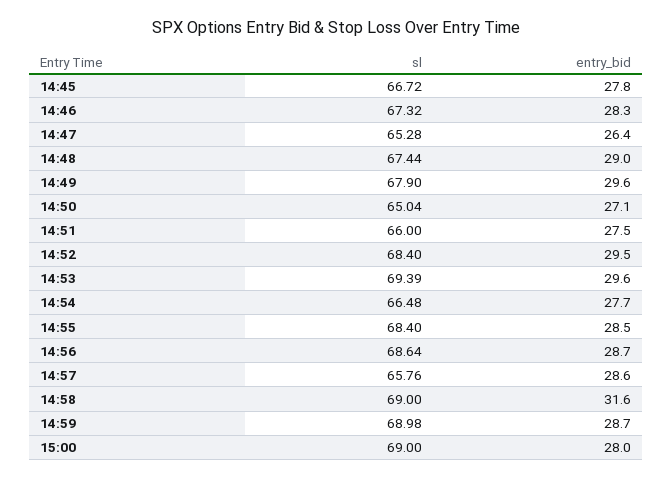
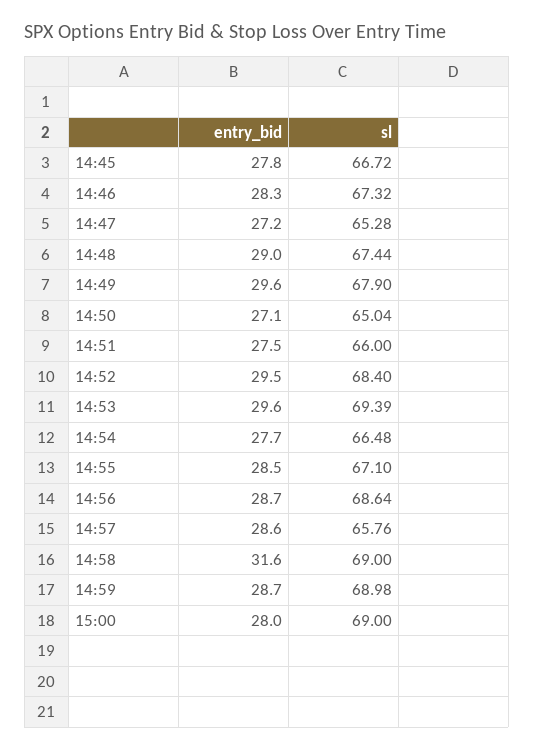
entry_bid, 14:47: 26.4 -> 27.2
sl, 14:55: 68.4 -> 67.1

